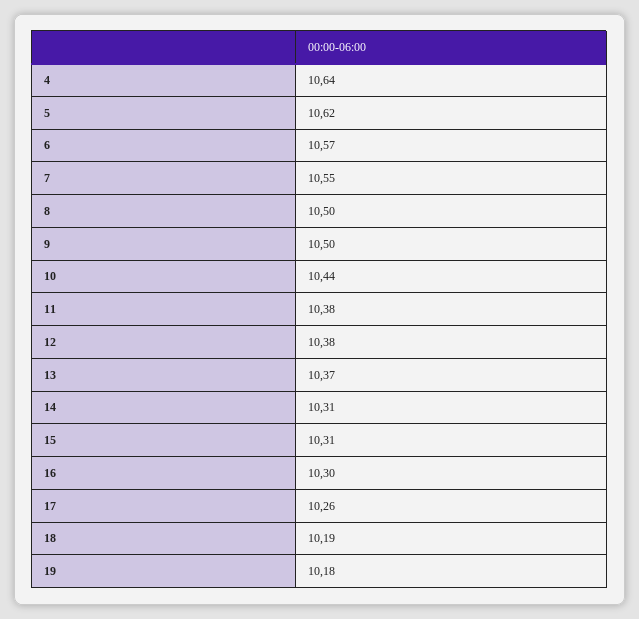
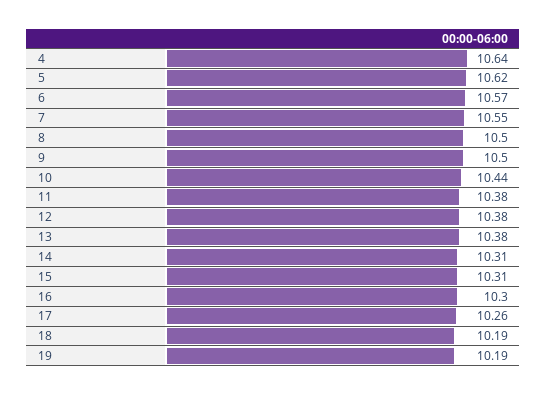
13: 10.37 -> 10.38
19: 10.18 -> 10.19

